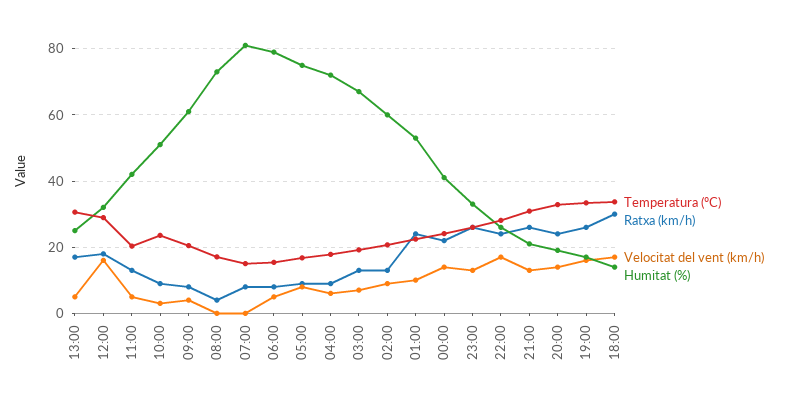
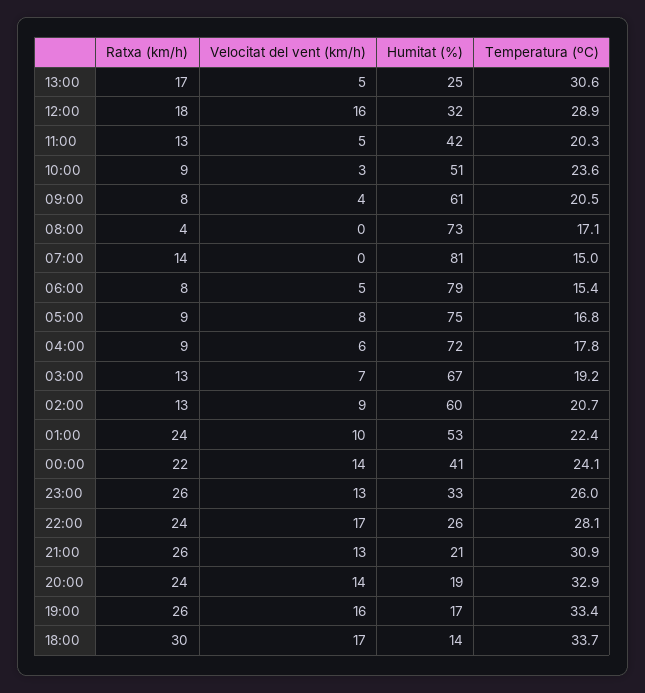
Ratxa (km/h), 07:00: 8 -> 14

